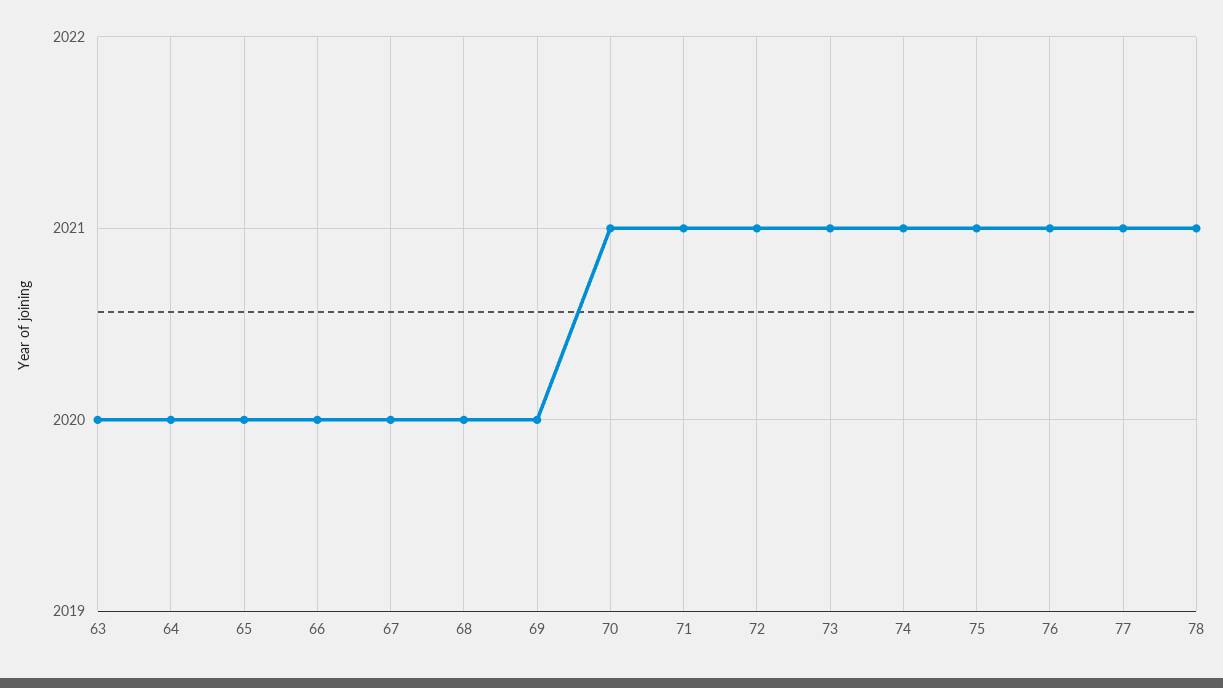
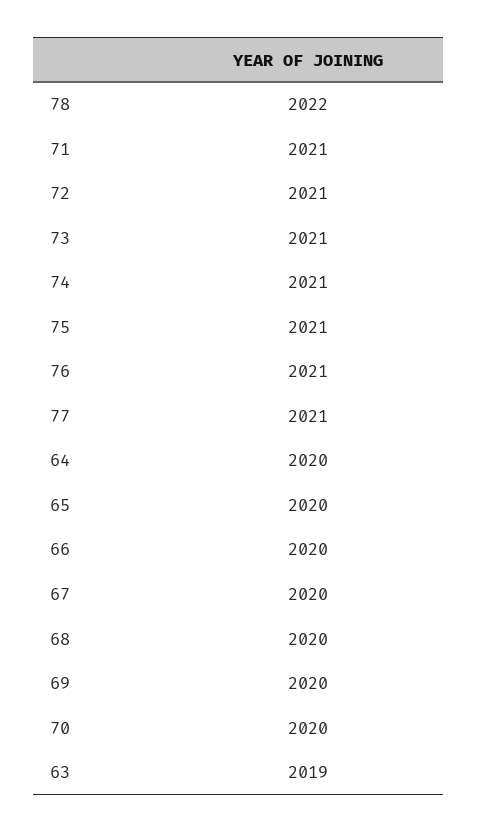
63: 2020 -> 2019
70: 2021 -> 2020
78: 2021 -> 2022

